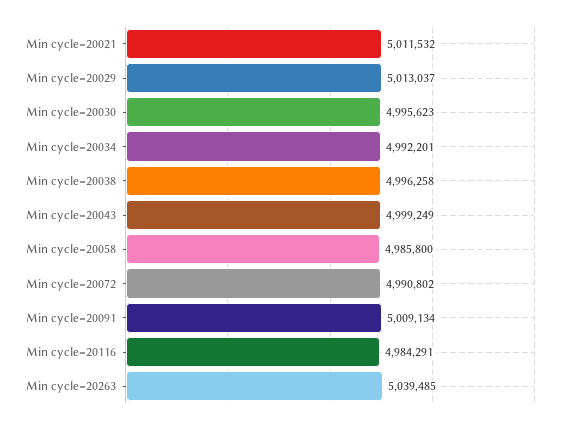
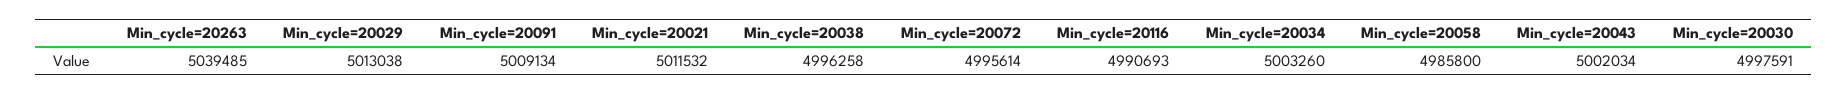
Min cycle=20029: 5013037 -> 5013038
Min cycle=20030: 4995623 -> 4997591
Min cycle=20034: 4992201 -> 5003260
Min cycle=20043: 4999249 -> 5002034
Min cycle=20072: 4990802 -> 4995614
Min cycle=20116: 4984291 -> 4990693

